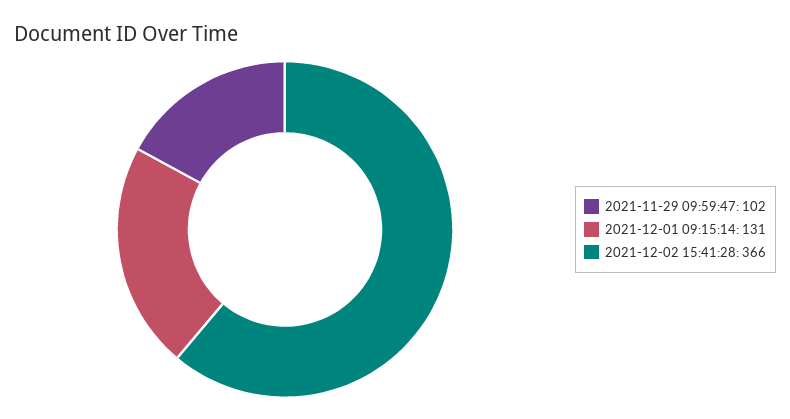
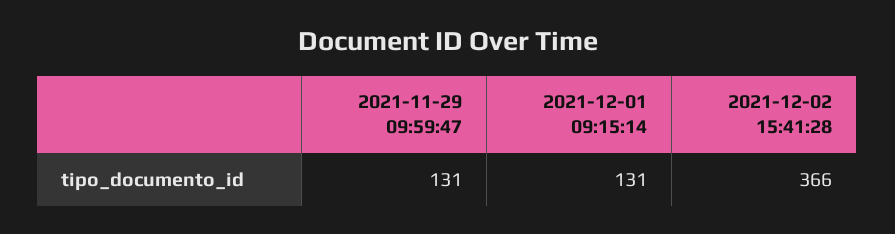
2021-11-29 09:59:47: 102 -> 131

